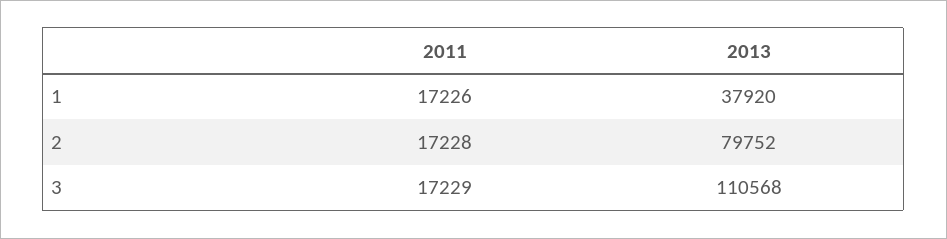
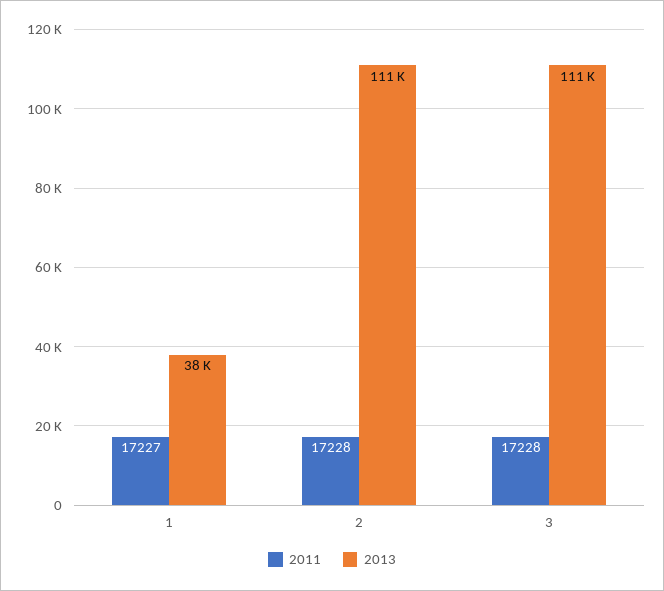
2011, 1: 17226 -> 17227
2013, 2: 79752 -> 111000
2011, 3: 17229 -> 17228

